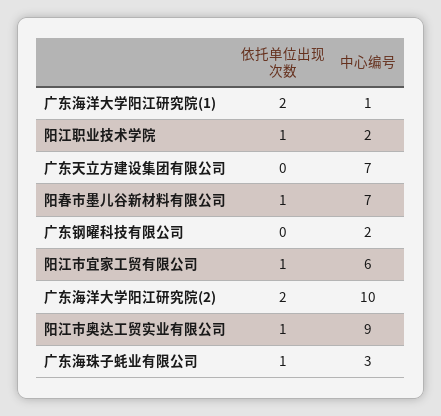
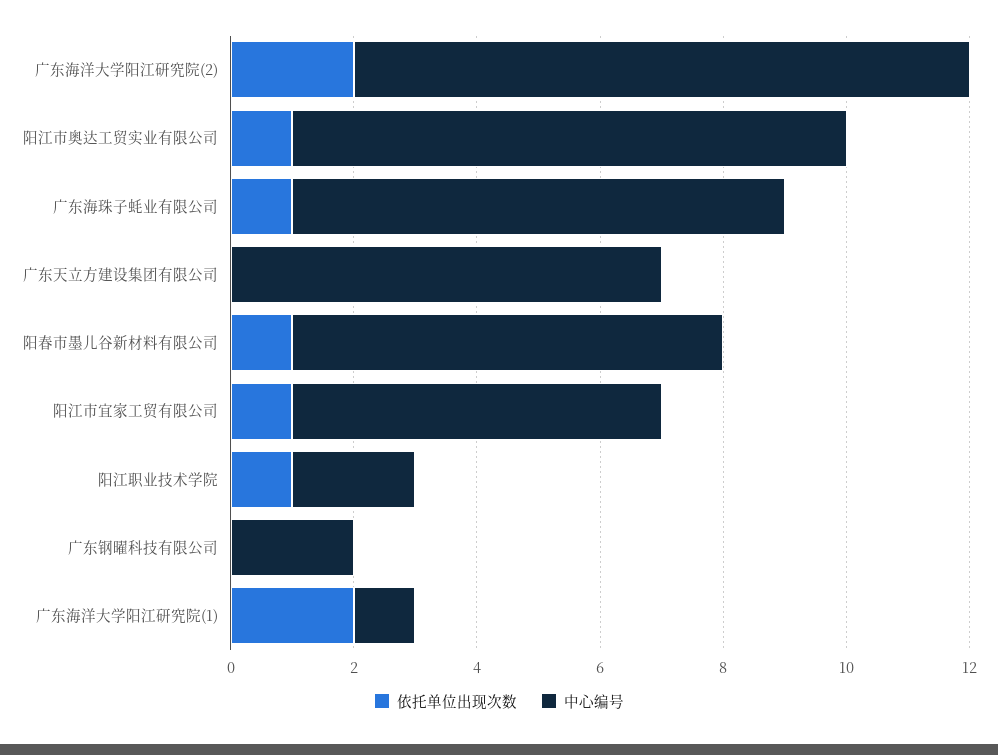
中心编号, 广东海珠子蚝业有限公司: 3 -> 8

